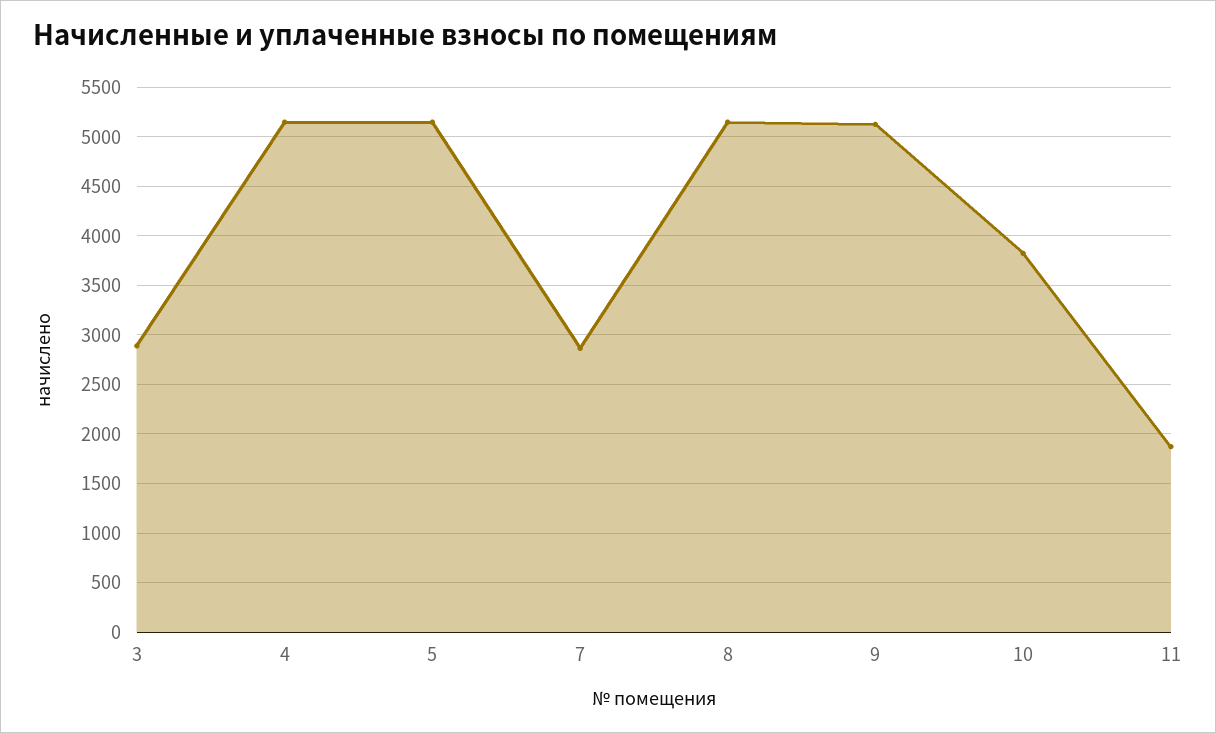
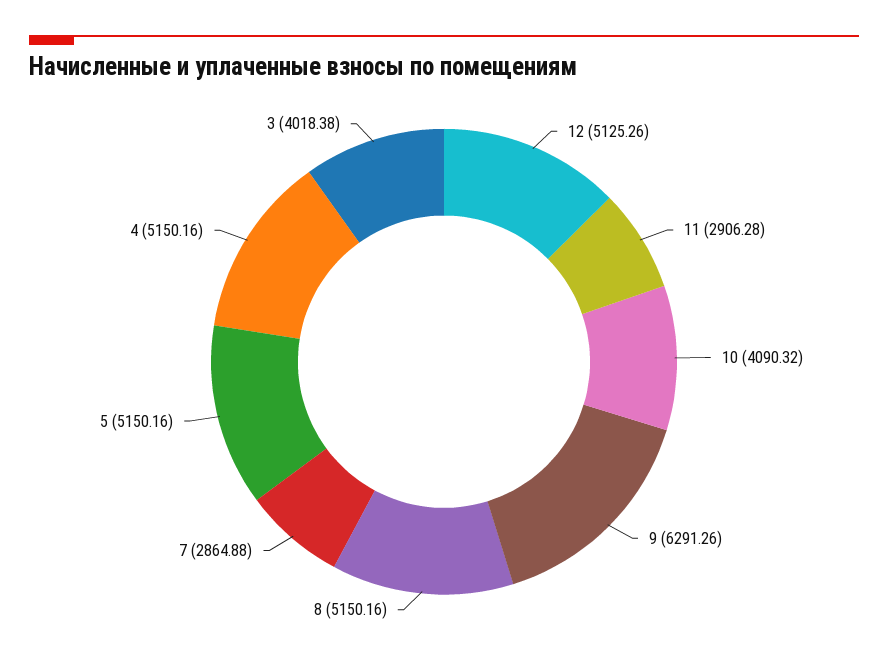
3: 2900 -> 4018.38
9: 5100 -> 6291.26
10: 3800 -> 4090.32
11: 1900 -> 2906.28
12: none -> 5125.26

